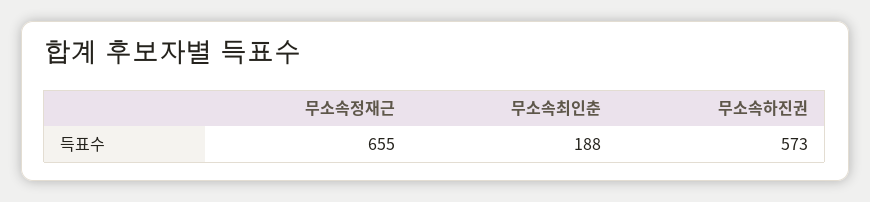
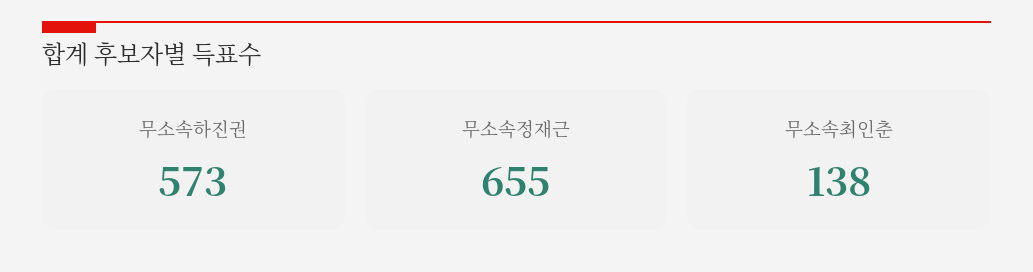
무소속최인춘: 188 -> 138

